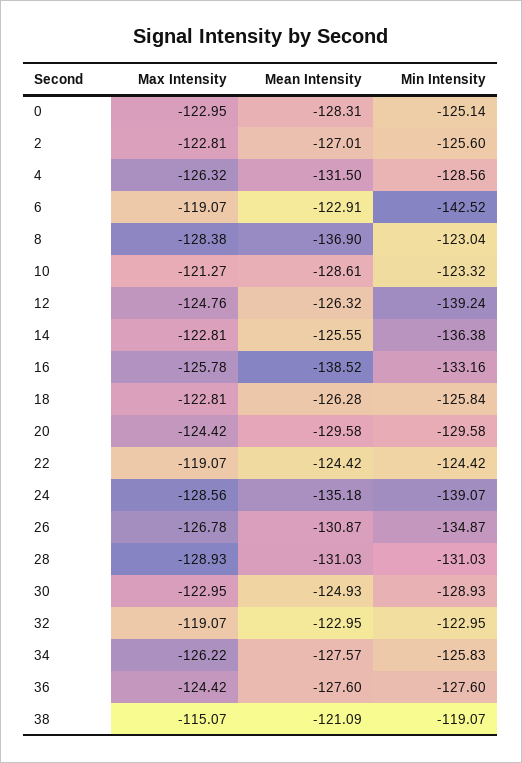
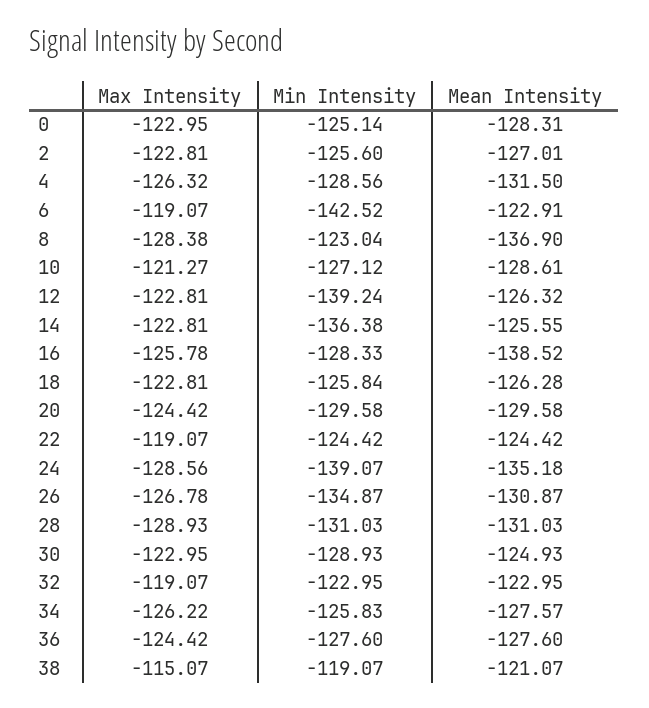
Min Intensity, 10: -123.32 -> -127.12
Max Intensity, 12: -124.76 -> -122.81
Min Intensity, 16: -133.16 -> -128.33
Mean Intensity, 38: -121.09 -> -121.07

